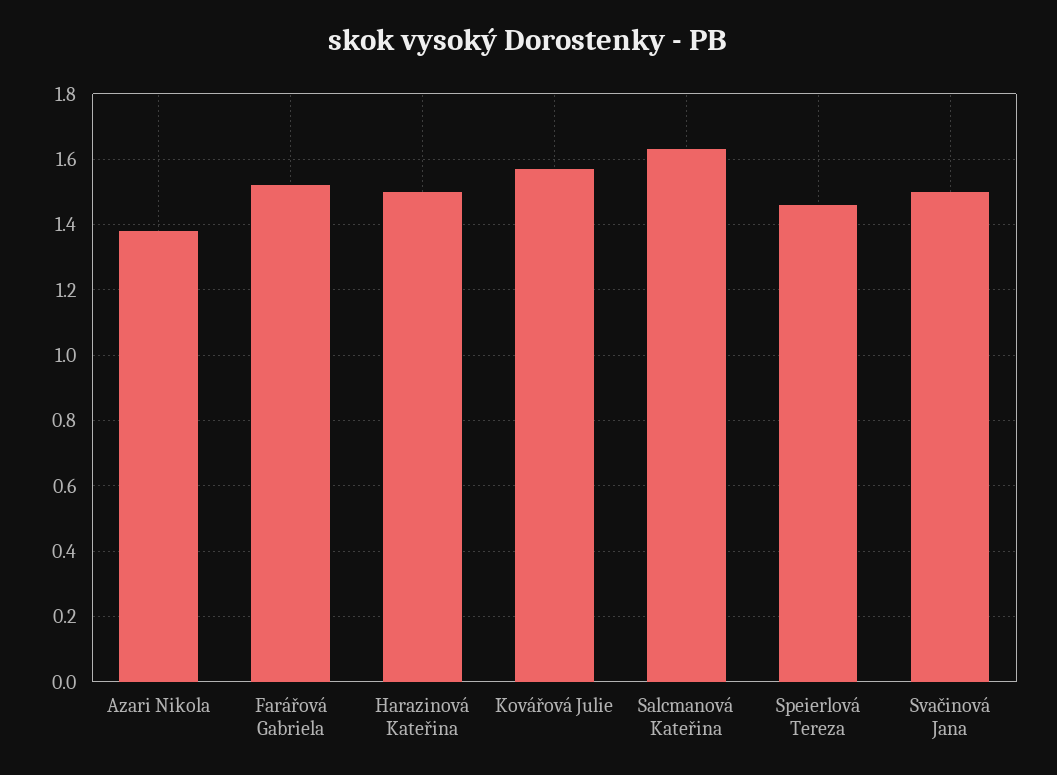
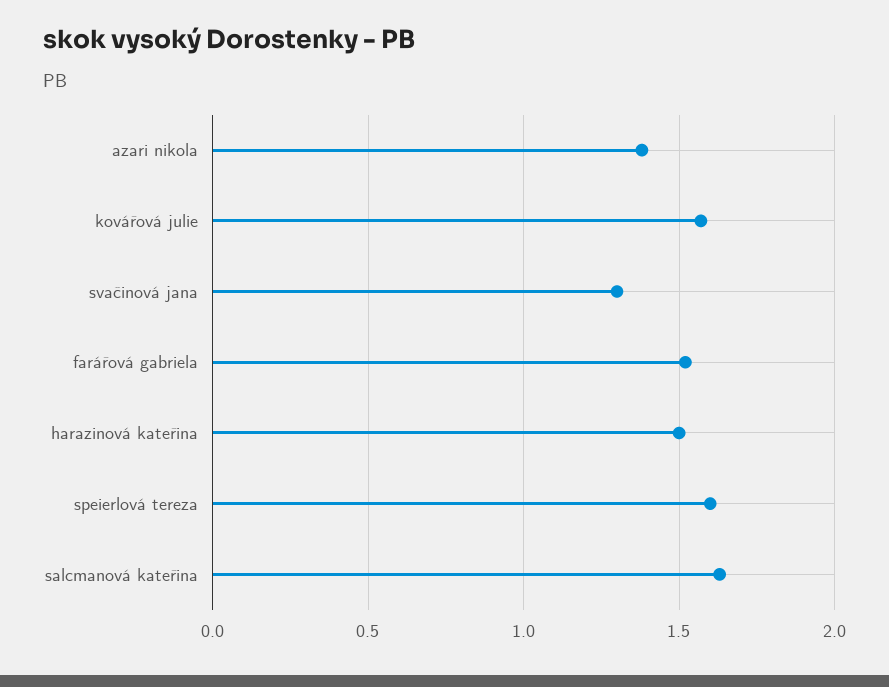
Speierlová Tereza: 1.45 -> 1.6
Svačinová Jana: 1.5 -> 1.3

